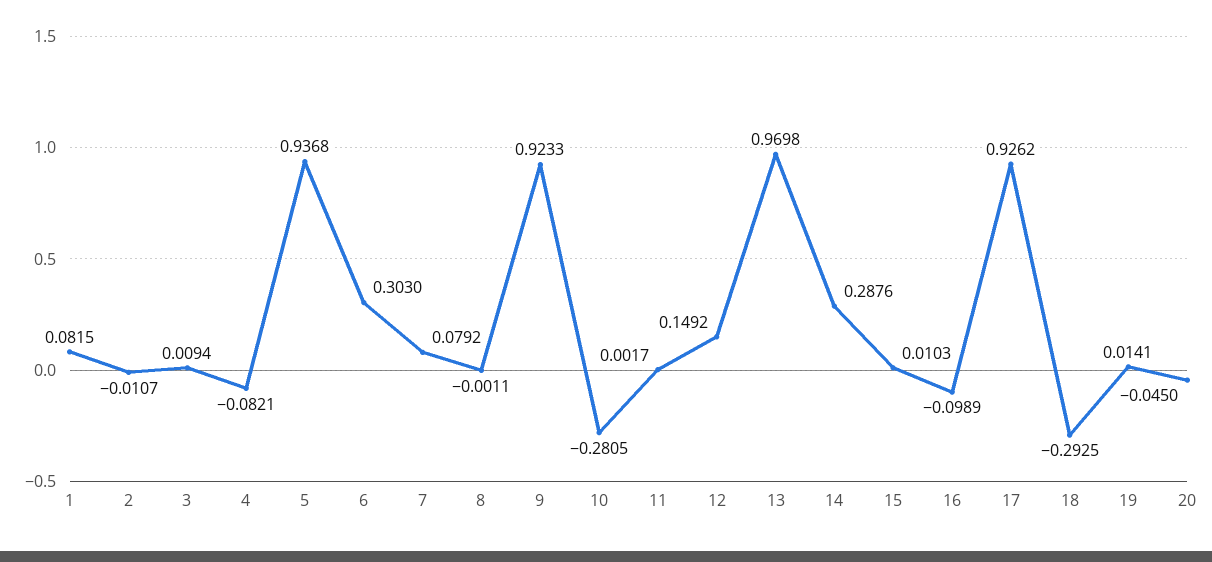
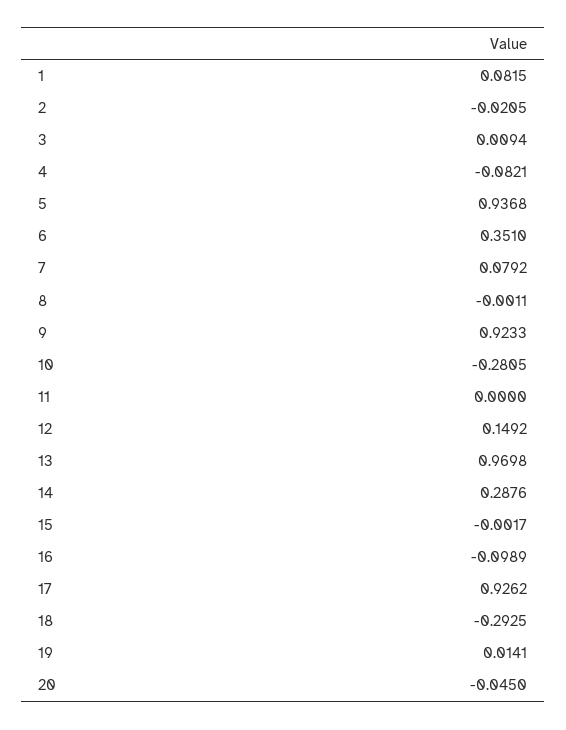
2: -0.0107 -> -0.0205
6: 0.303 -> 0.351
11: 0.0017 -> 0
15: 0.0103 -> -0.0017

